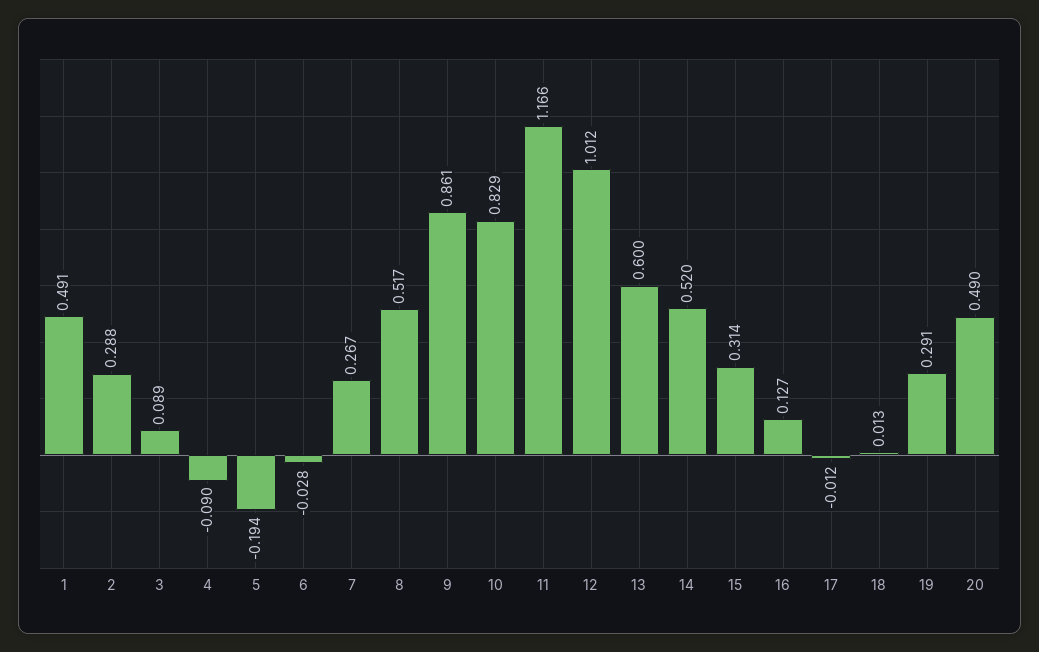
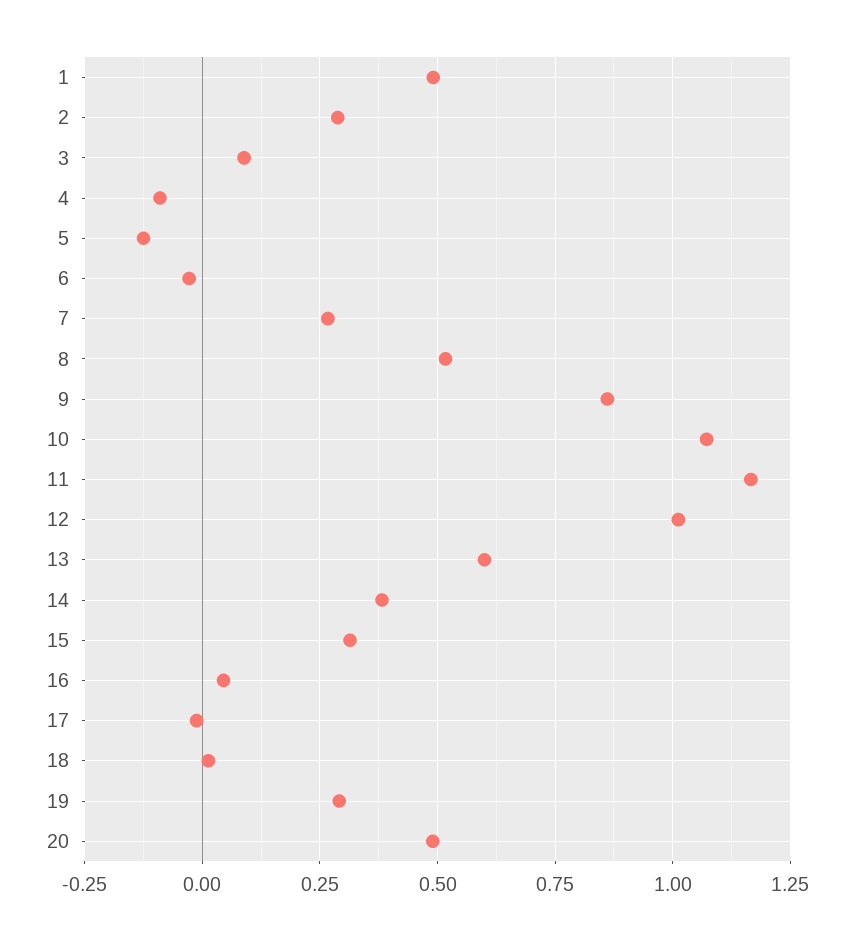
5: -0.194 -> -0.125
10: 0.829 -> 1.075
14: 0.52 -> 0.375
16: 0.127 -> 0.05

